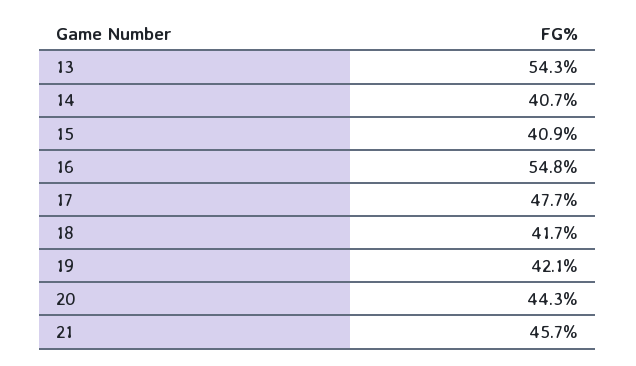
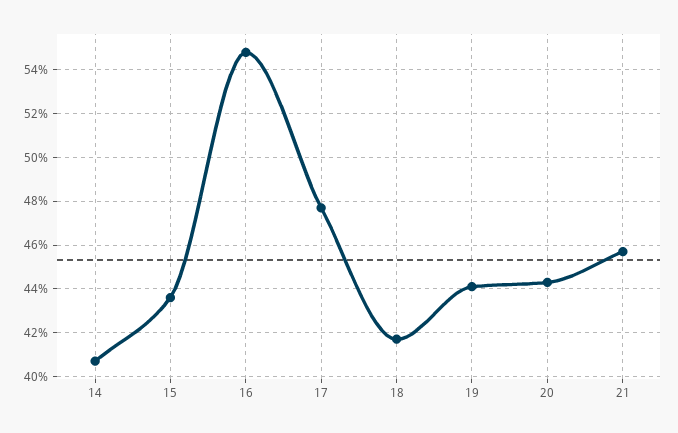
13: 54.3 -> none
15: 40.9 -> 43.5
19: 42.1 -> 44

